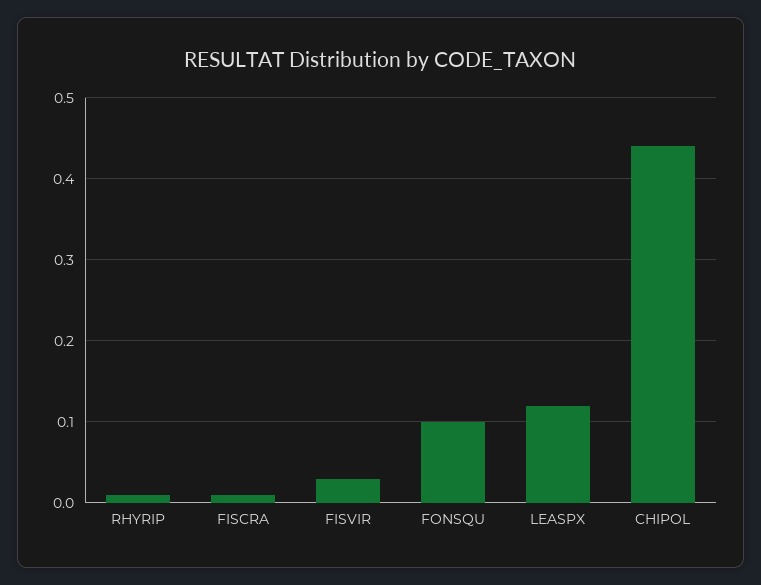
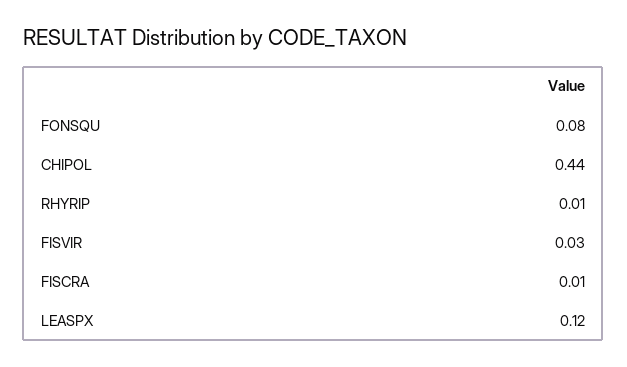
FONSQU: 0.1 -> 0.08

